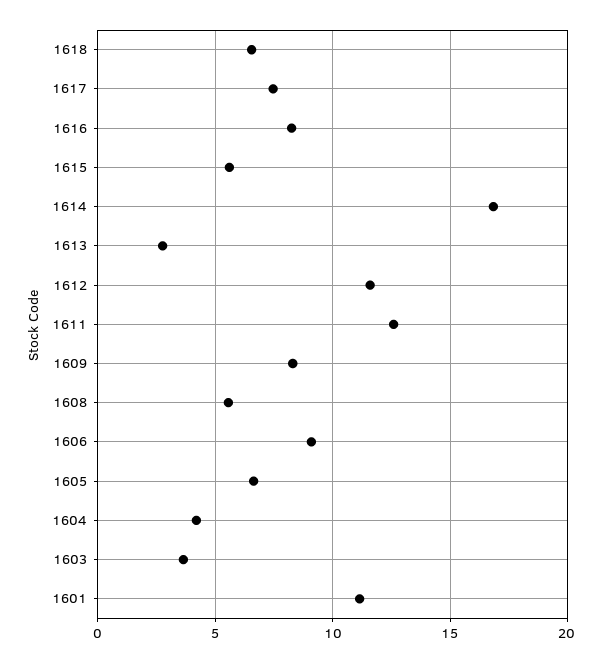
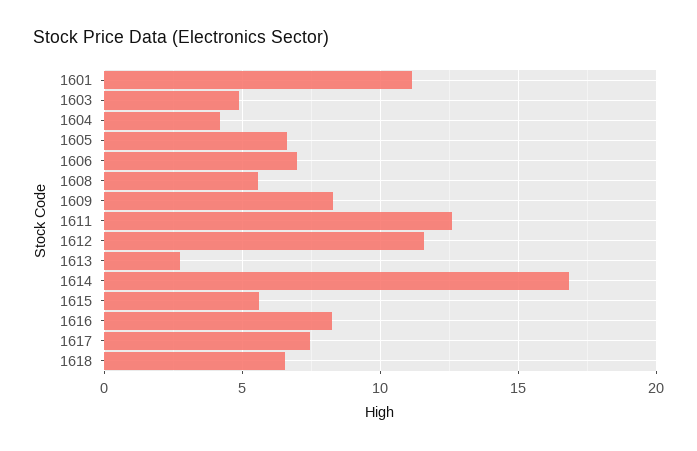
1606: 9 -> 7
1603: 3.5 -> 5

